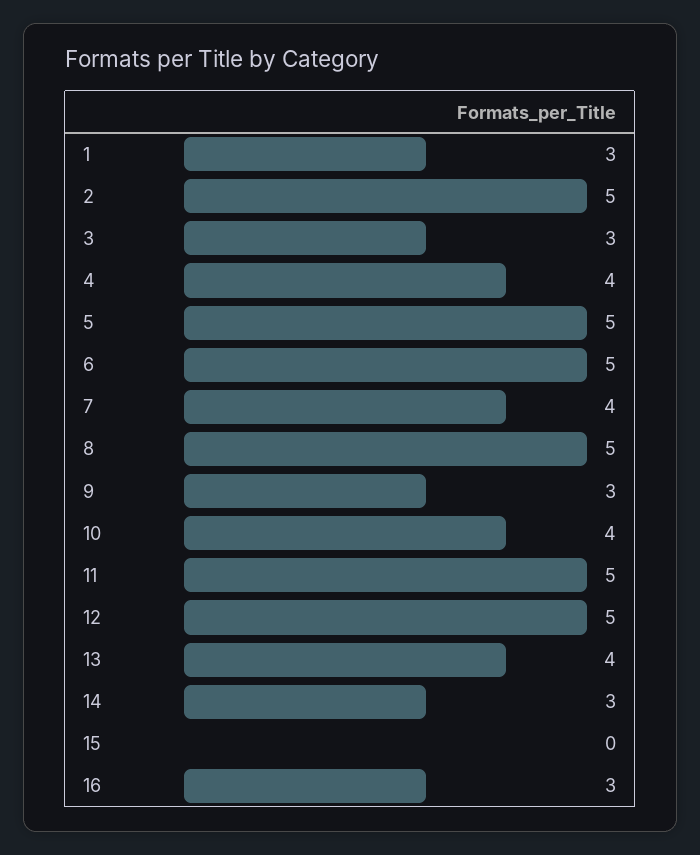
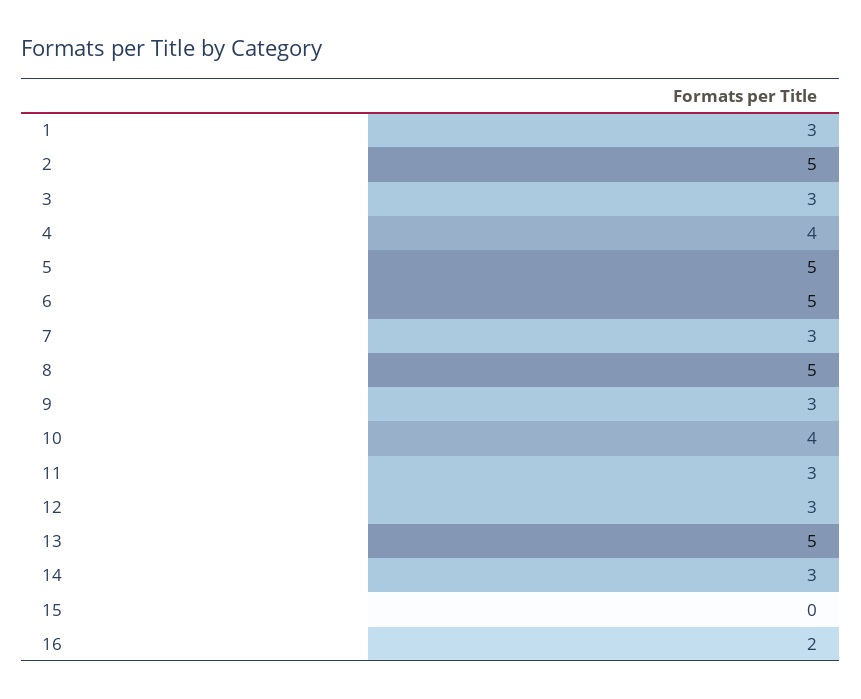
7: 4 -> 3
11: 5 -> 3
12: 5 -> 3
13: 4 -> 5
16: 3 -> 2

